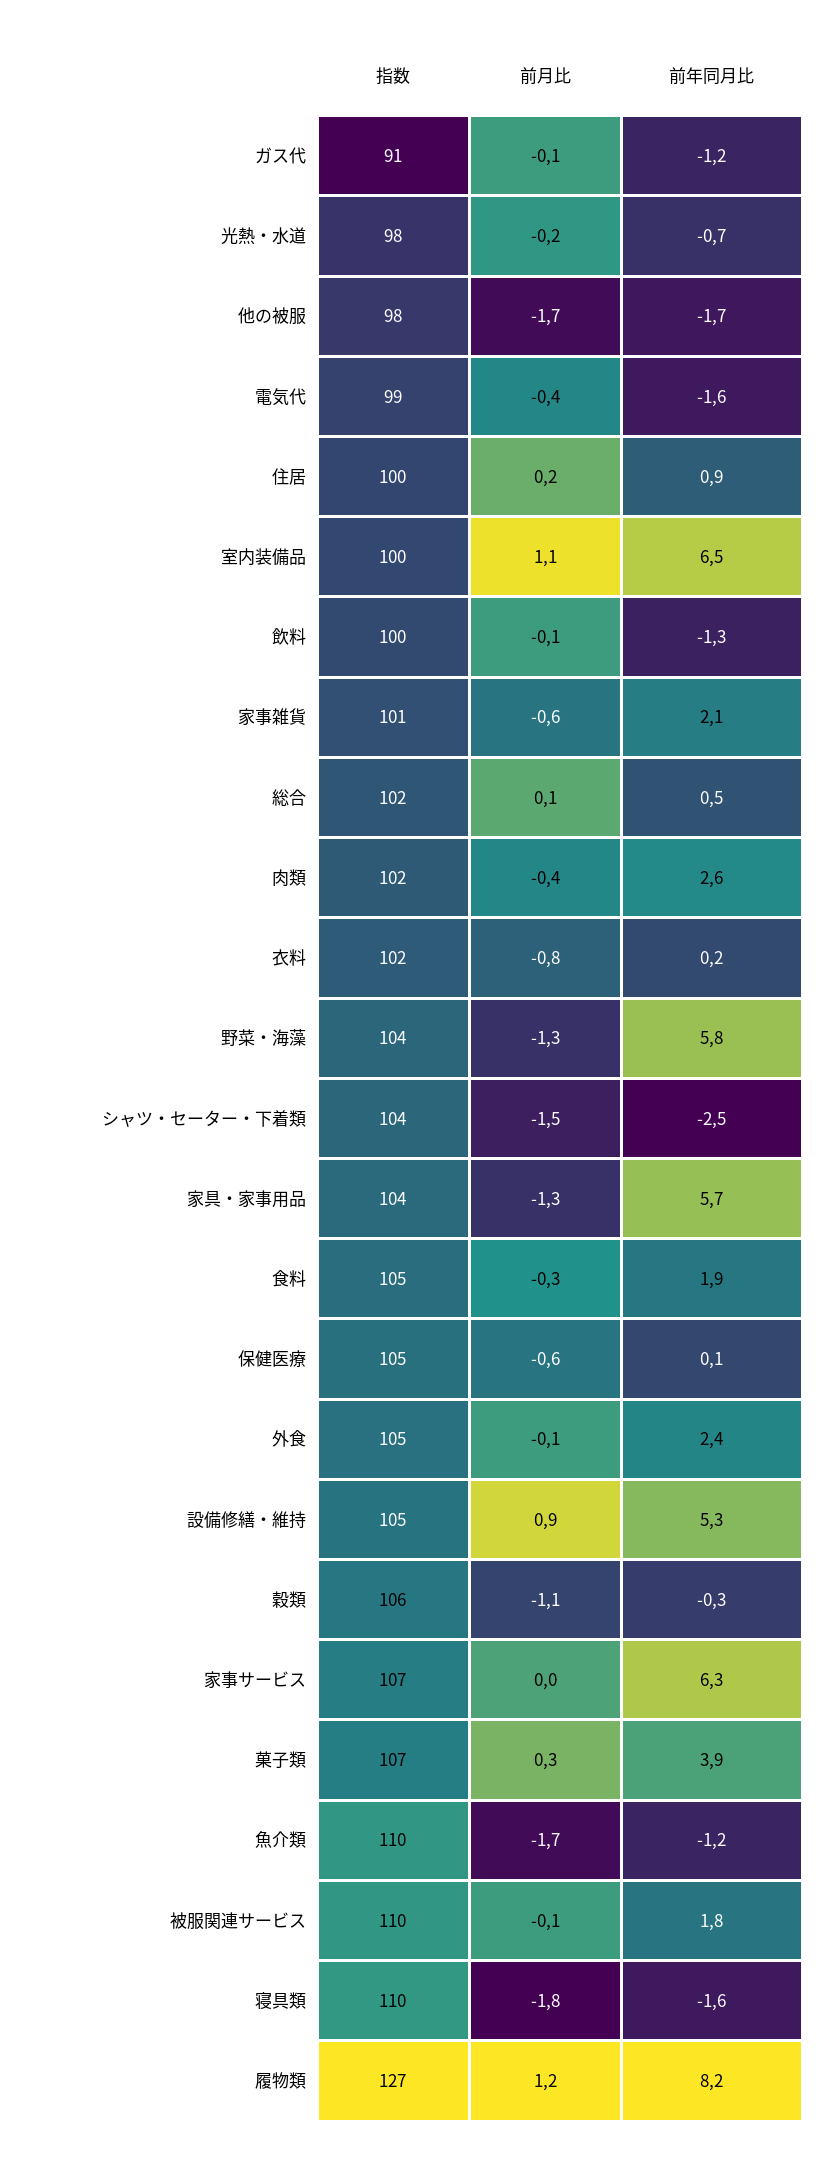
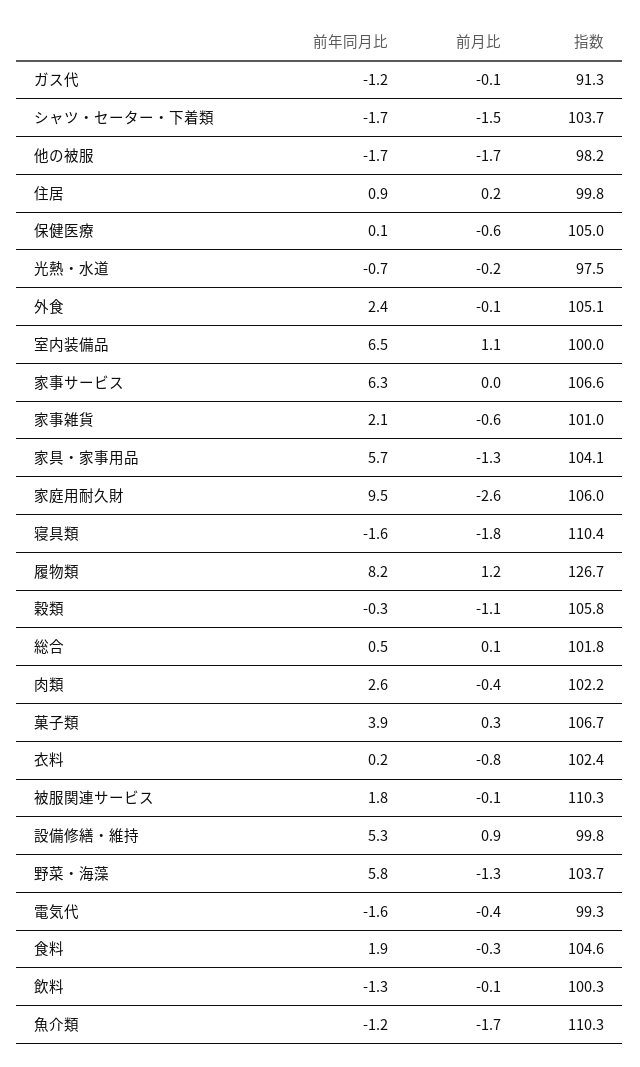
前年同月比, シャツ・セーター・下着類: -2.5 -> -1.7
指数, 設備修繕・維持: 105 -> 99.8
前年同月比, 家庭用耐久財: none -> 9.5
前月比, 家庭用耐久財: none -> -2.6
指数, 家庭用耐久財: none -> 106

